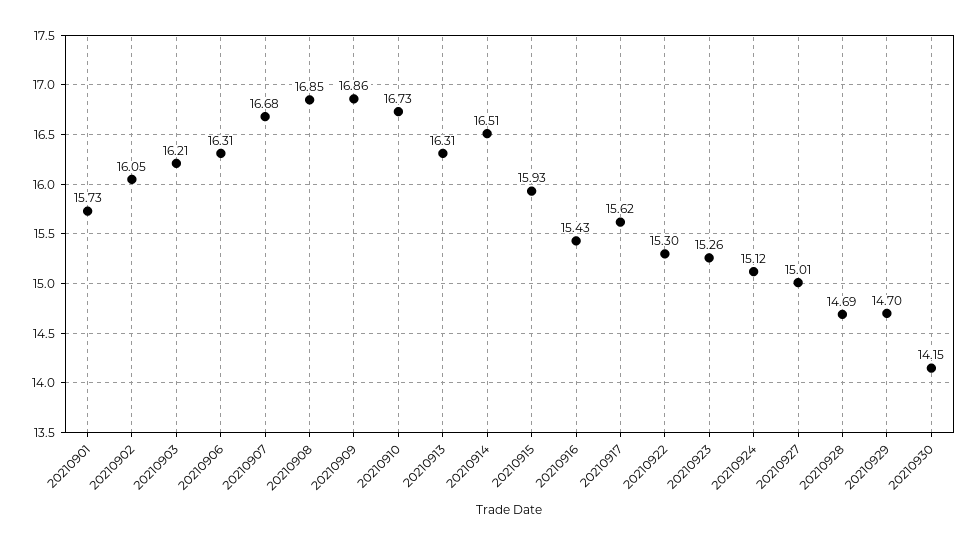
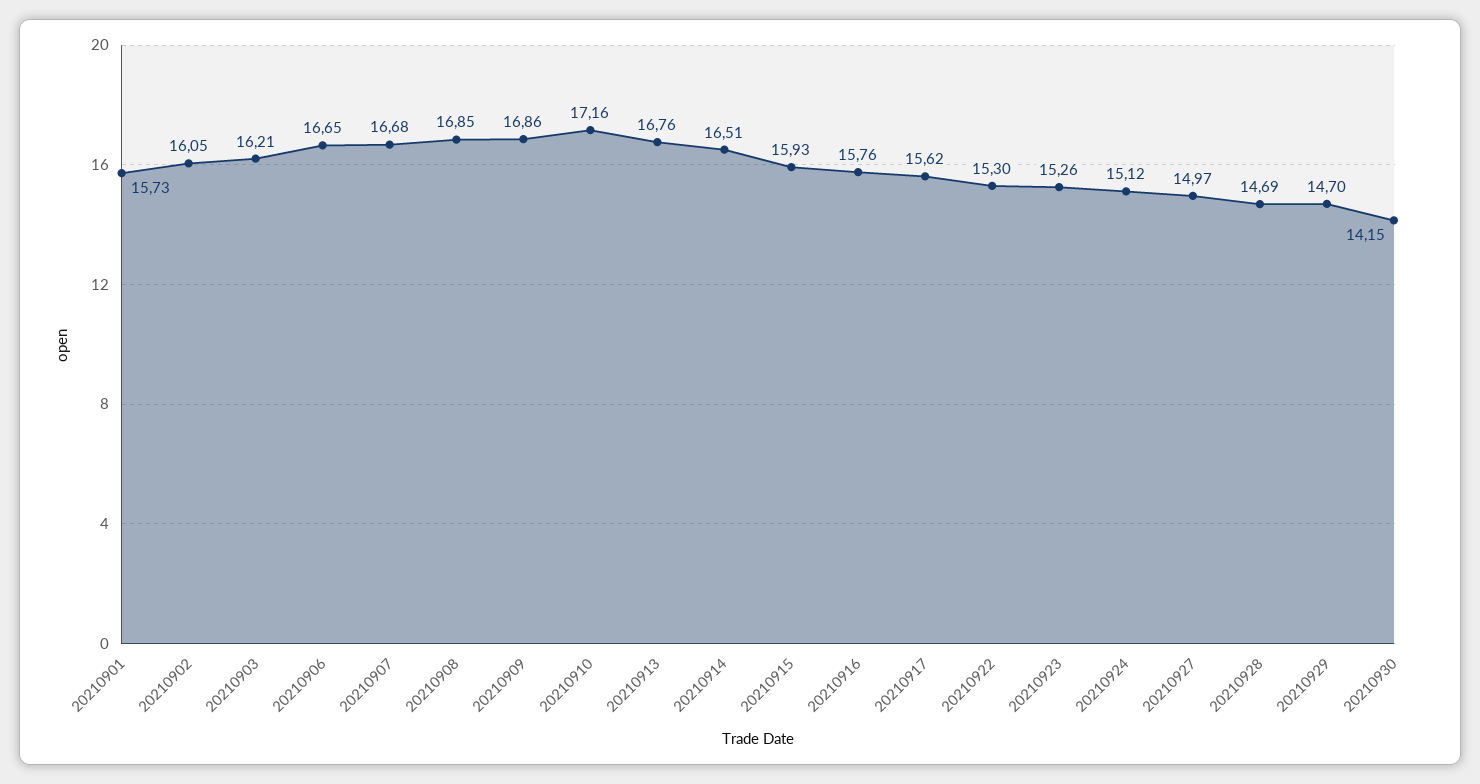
20210906: 16.31 -> 16.65
20210910: 16.73 -> 17.16
20210913: 16.31 -> 16.76
20210916: 15.43 -> 15.76
20210927: 15.01 -> 14.97

